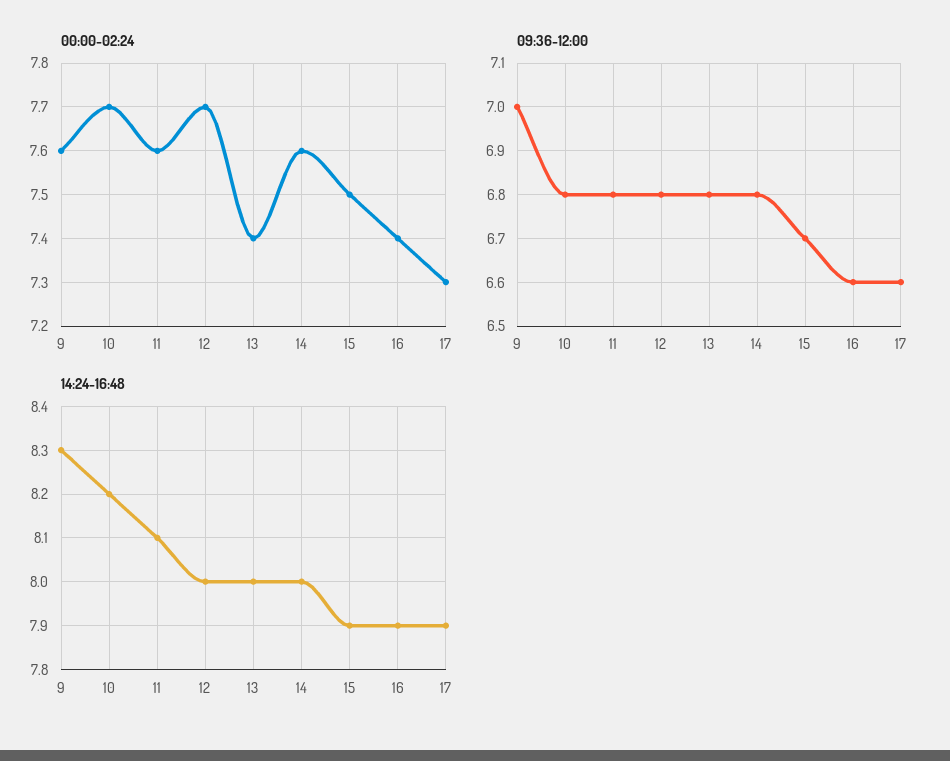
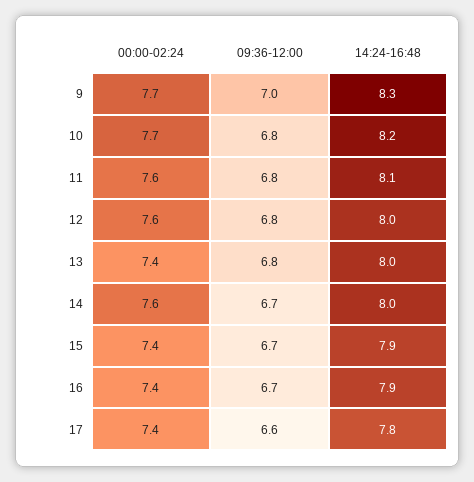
00:00-02:24, 9: 7.6 -> 7.7
00:00-02:24, 12: 7.7 -> 7.6
00:00-02:24, 15: 7.5 -> 7.4
00:00-02:24, 17: 7.3 -> 7.4
09:36-12:00, 14: 6.8 -> 6.7
09:36-12:00, 16: 6.6 -> 6.7
14:24-16:48, 17: 7.9 -> 7.8

